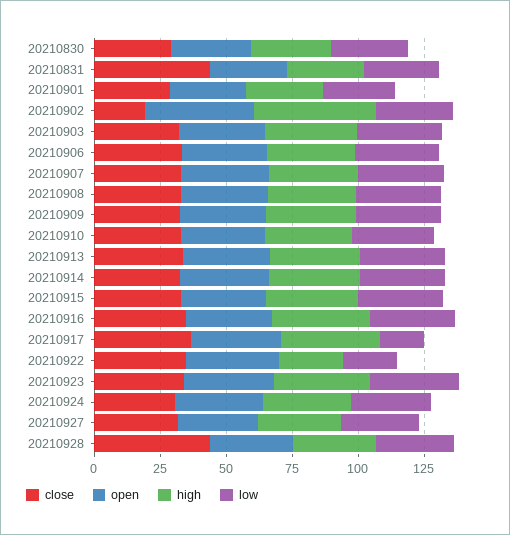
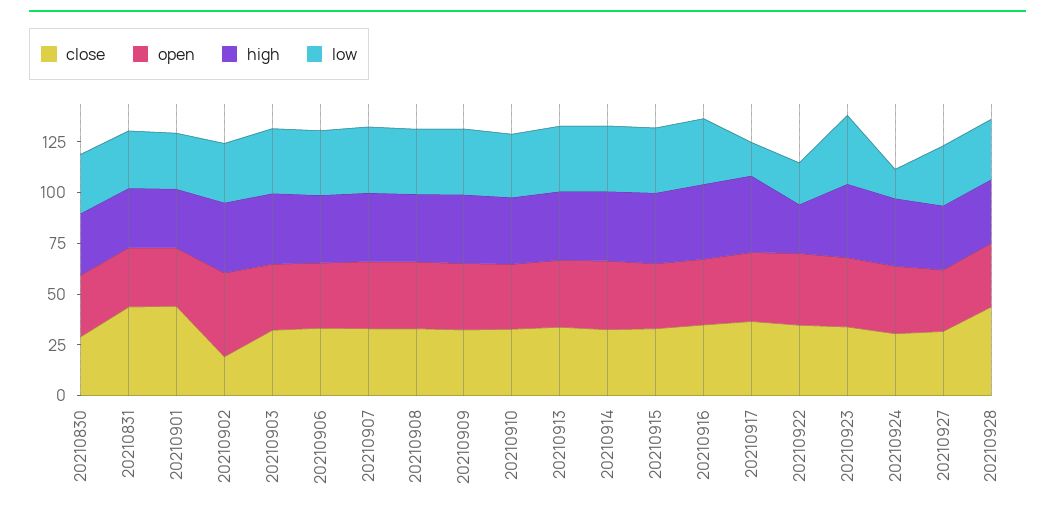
close, 20210901: 30 -> 45
high, 20210902: 45 -> 35
low, 20210924: 30 -> 15

